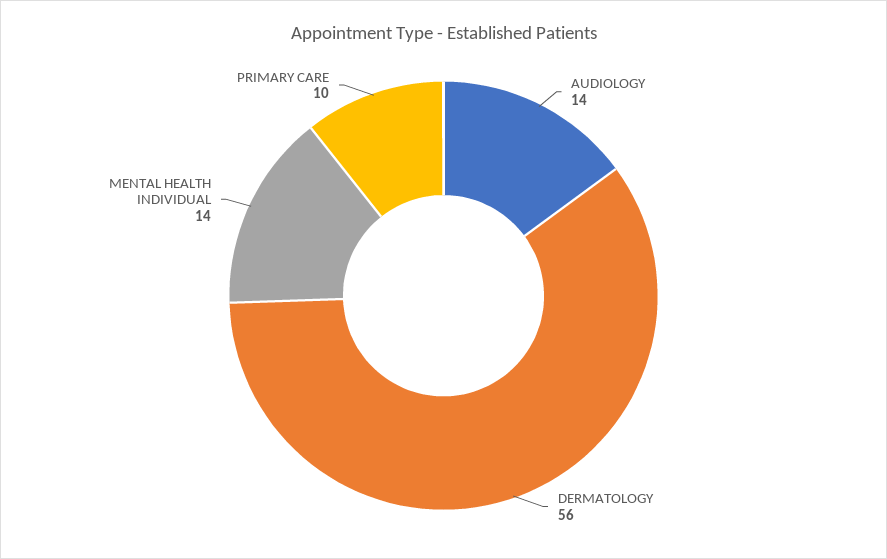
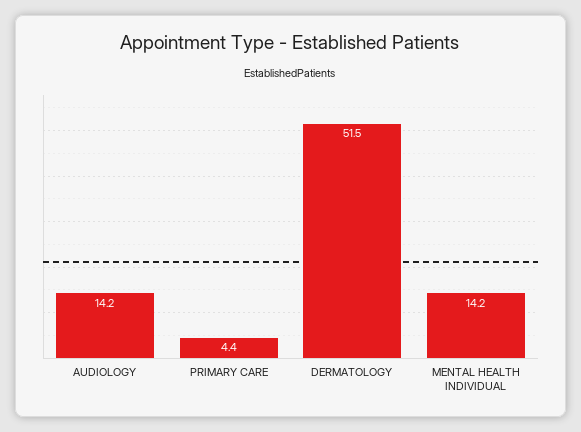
DERMATOLOGY: 56 -> 51.5
PRIMARY CARE: 10 -> 4.4

